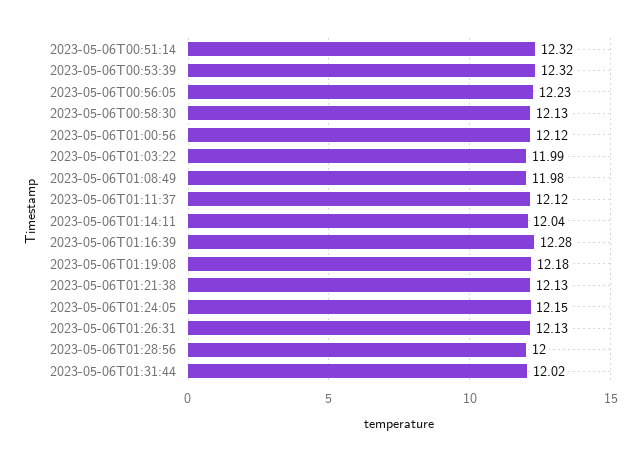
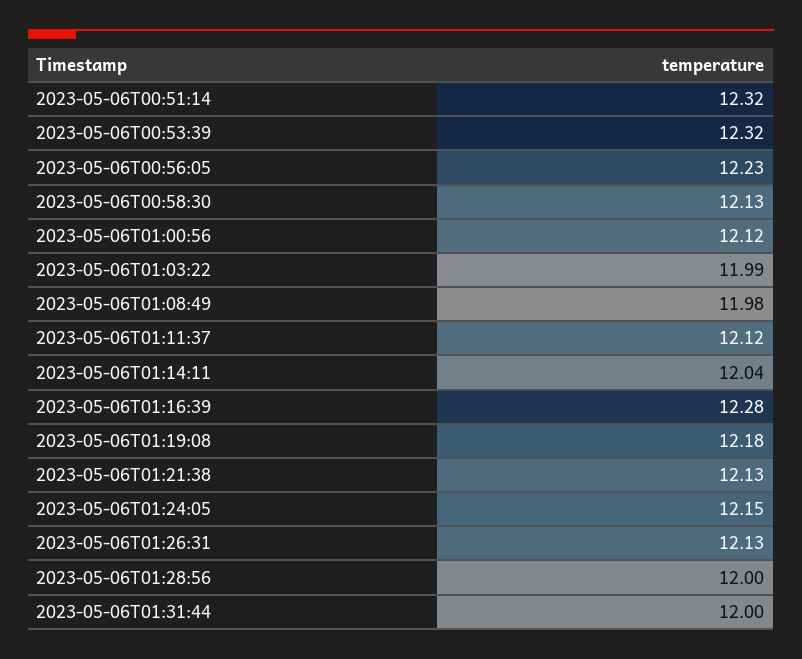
2023-05-06T01:31:44: 12.02 -> 12

